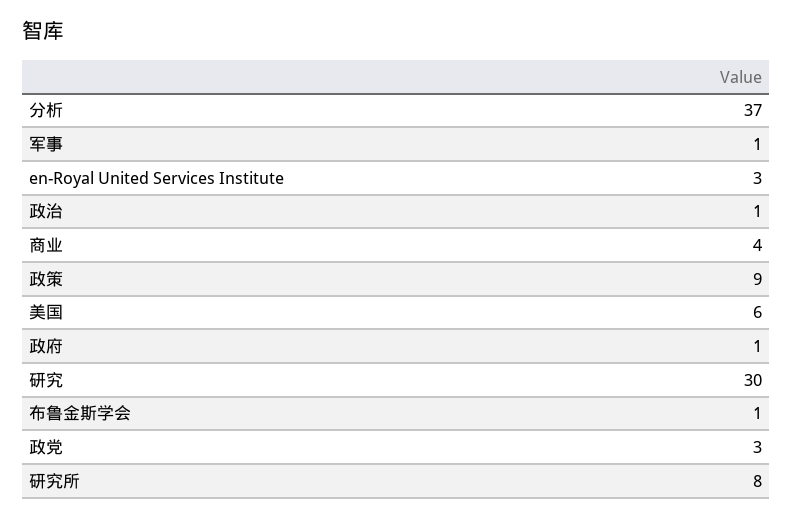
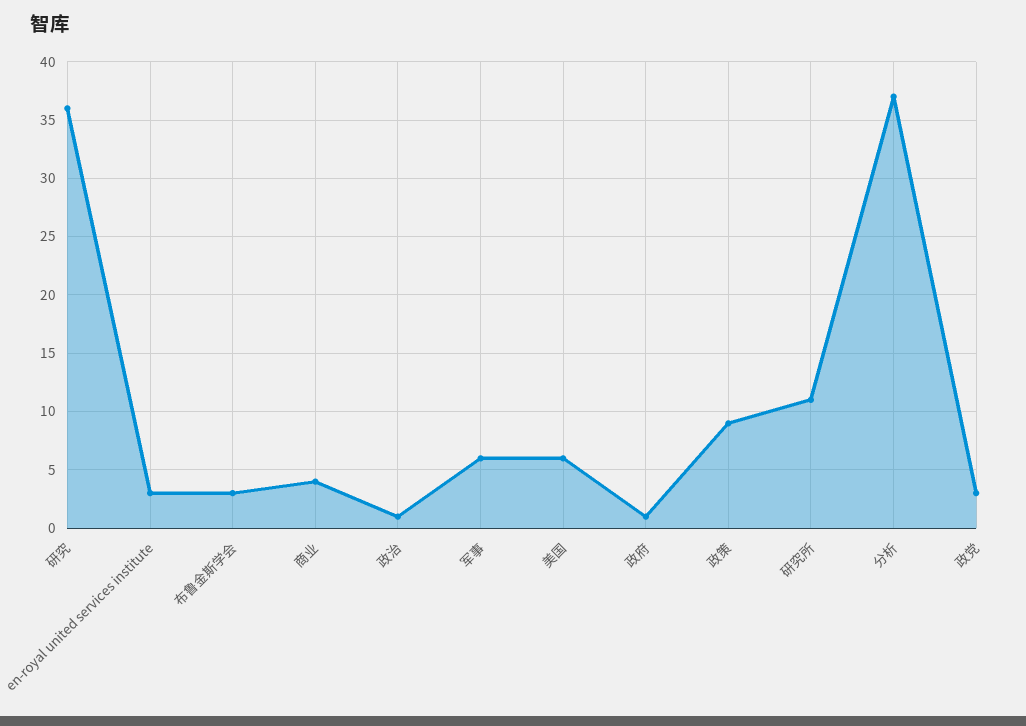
军事: 1 -> 6
研究: 30 -> 36
布鲁金斯学会: 1 -> 3
研究所: 8 -> 11

